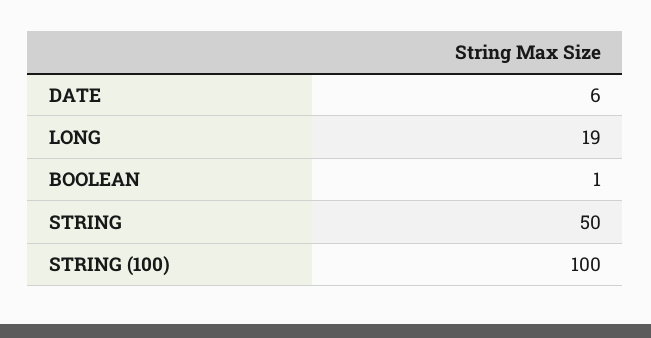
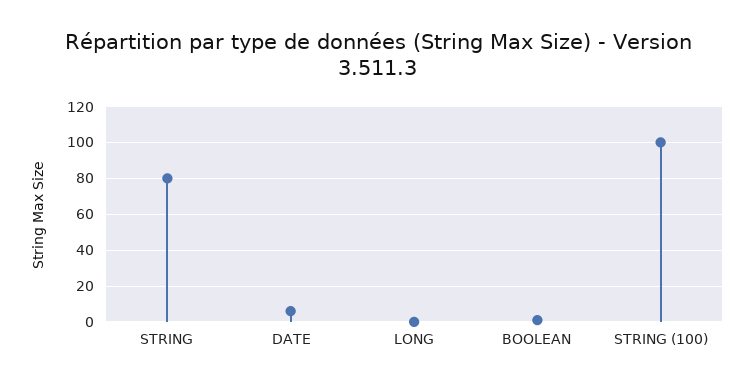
LONG: 19 -> 0
STRING: 50 -> 80

